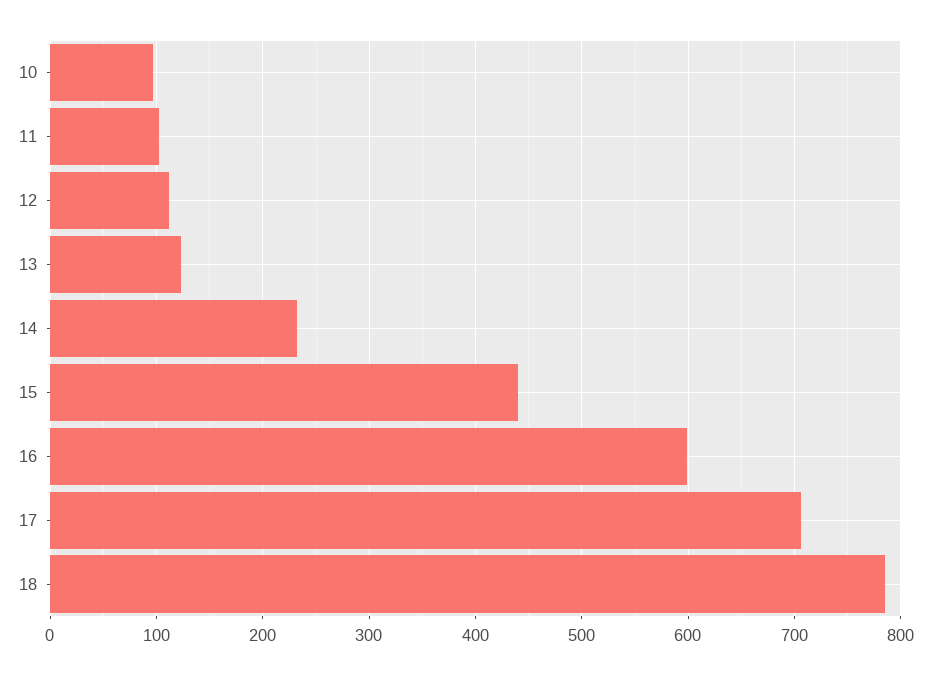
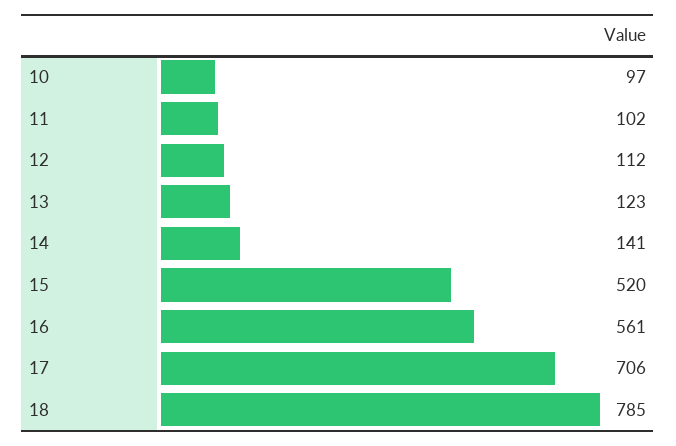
14: 230 -> 141
15: 440 -> 520
16: 600 -> 561

